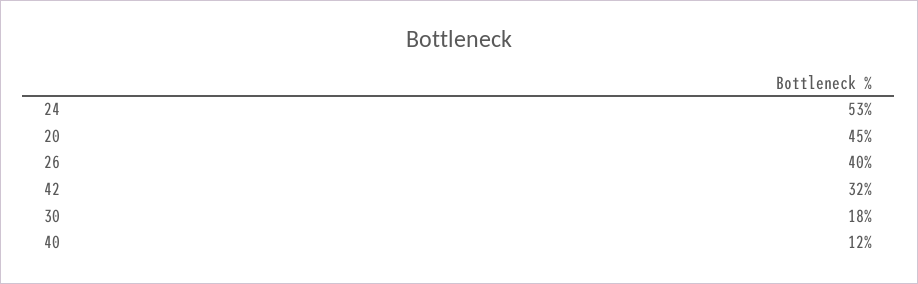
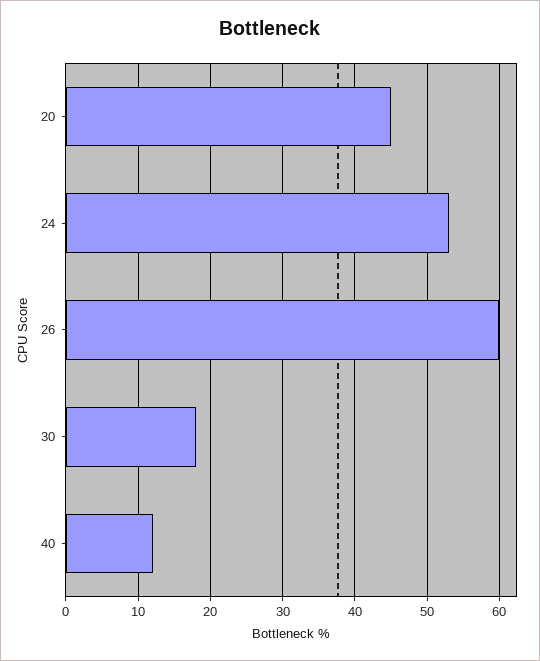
26: 40 -> 60
42: 32 -> none

